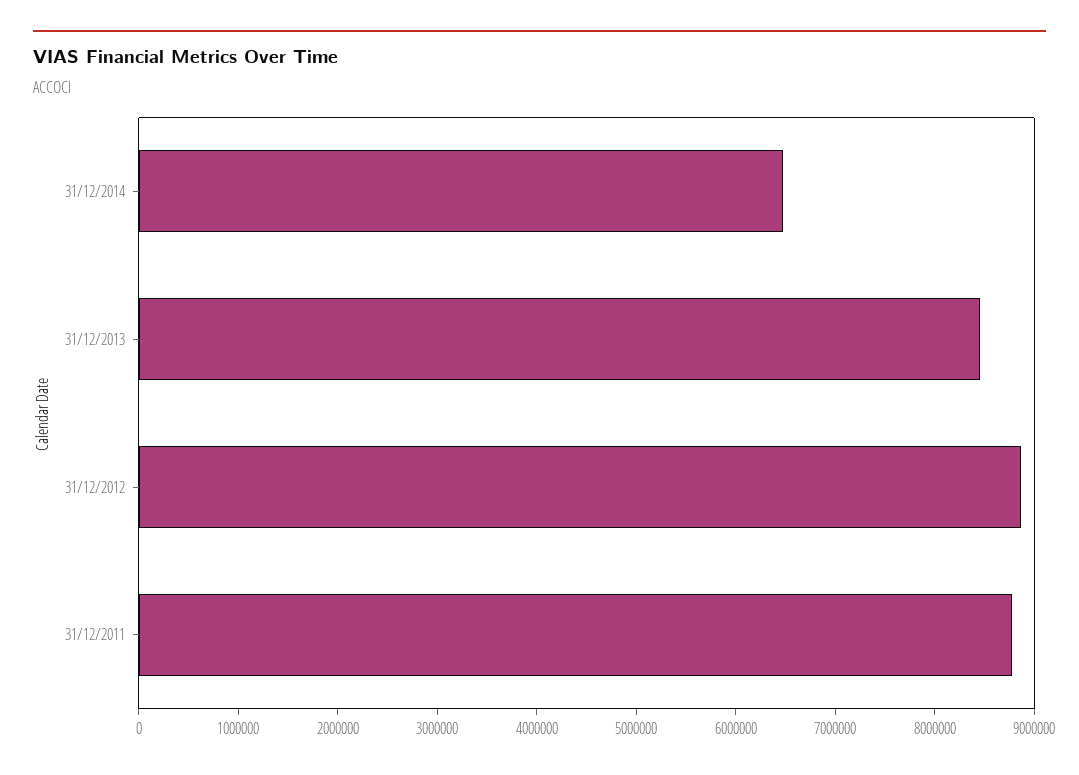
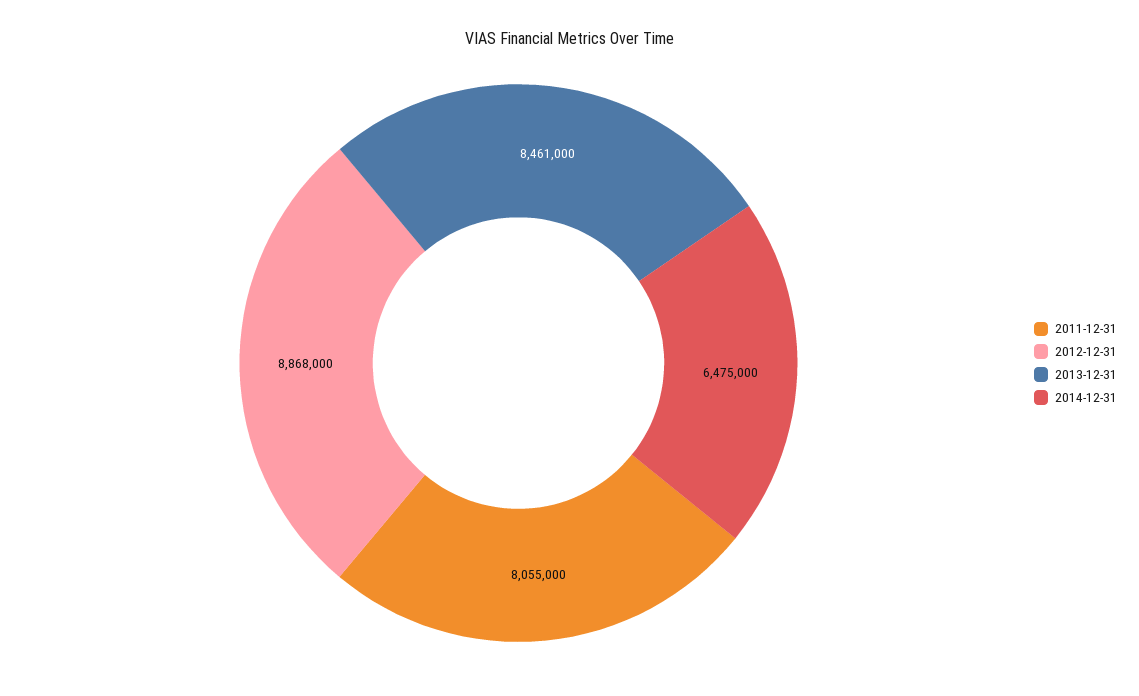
31/12/2011: 8800000 -> 8055000

